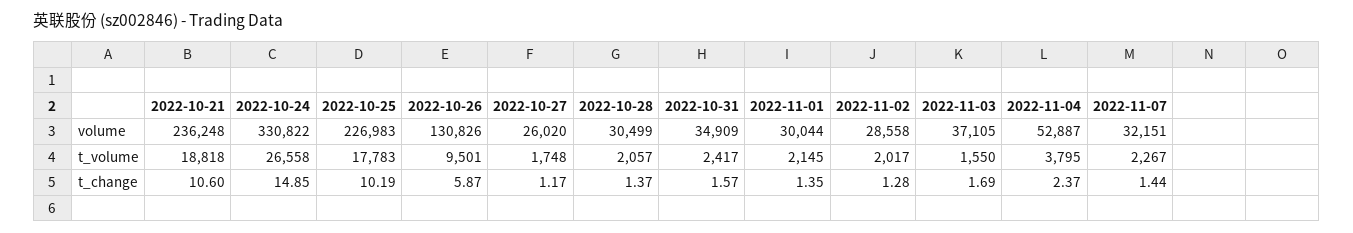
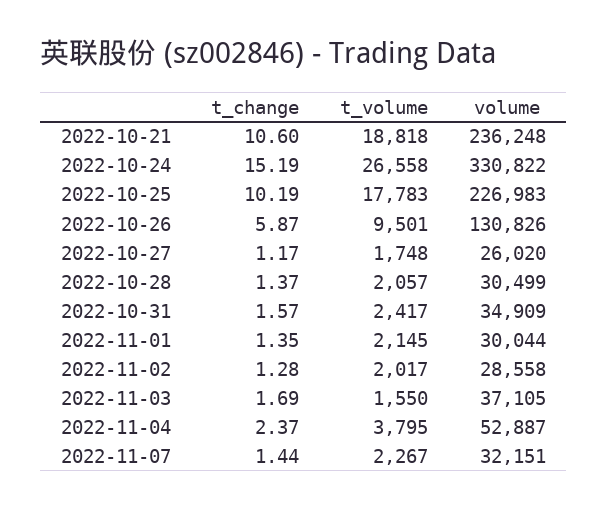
2022-10-24, t_change: 14.85 -> 15.19

